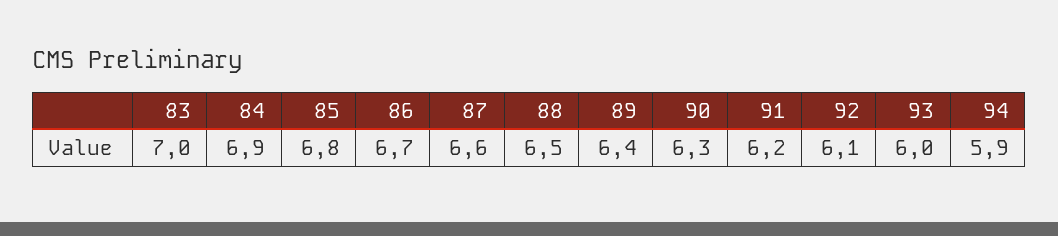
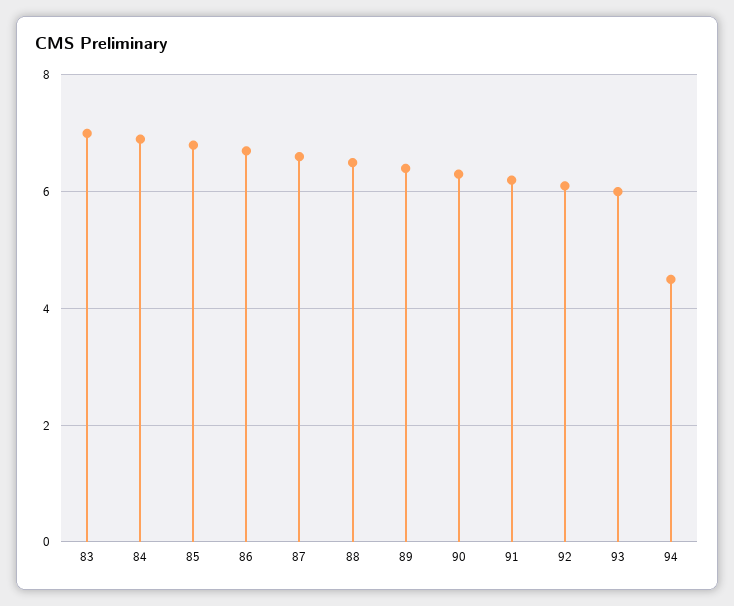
94: 5.9 -> 4.5

